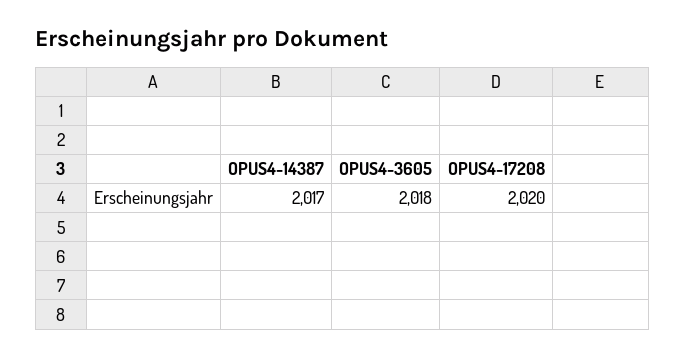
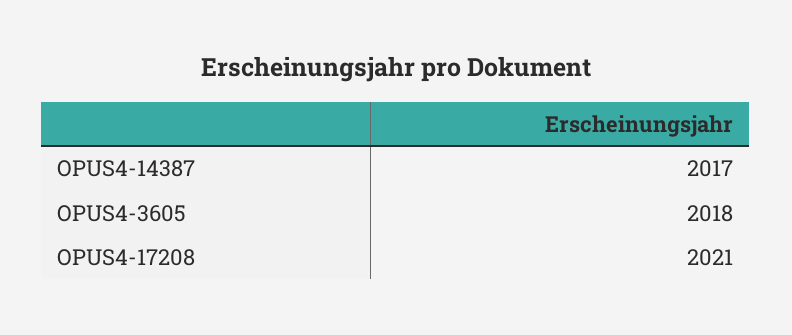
OPUS4-17208: 2020 -> 2021

